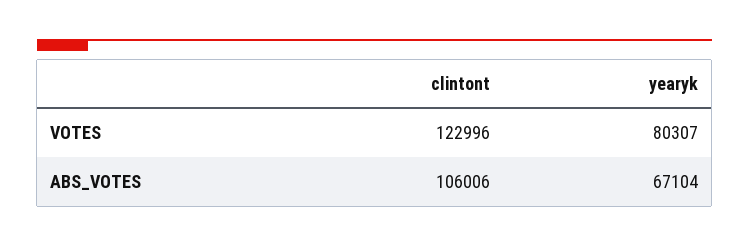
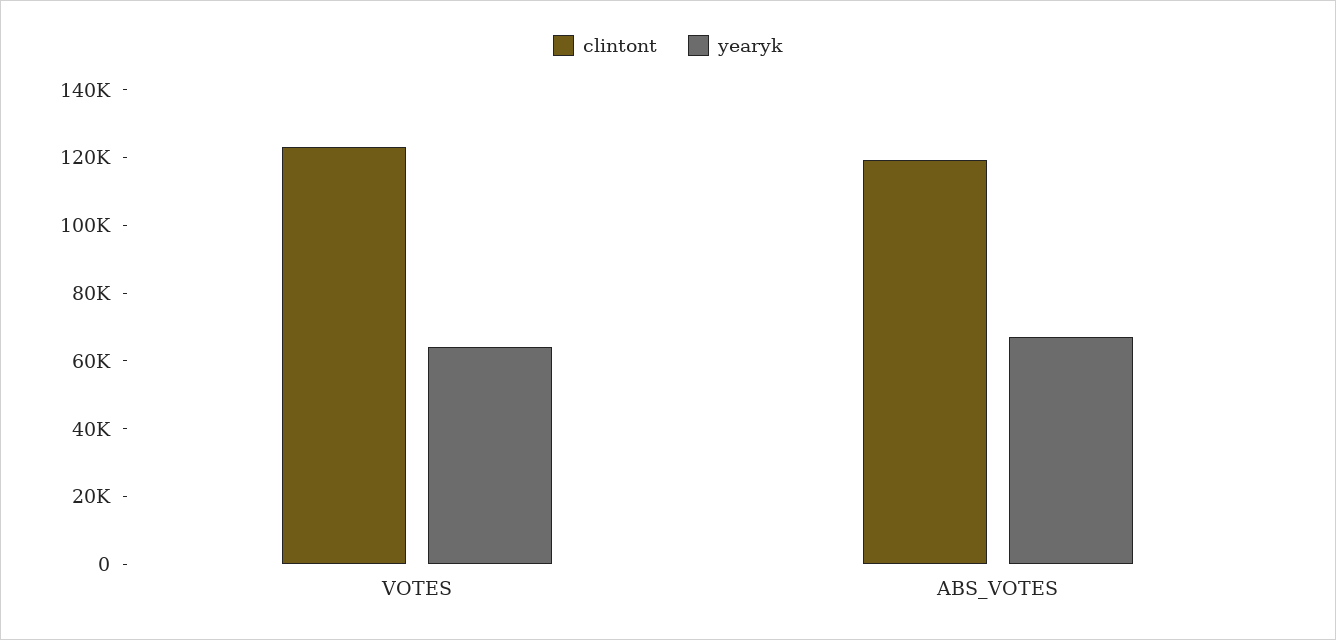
yearyk, VOTES: 80307 -> 65000
clintont, ABS_VOTES: 106006 -> 120000

